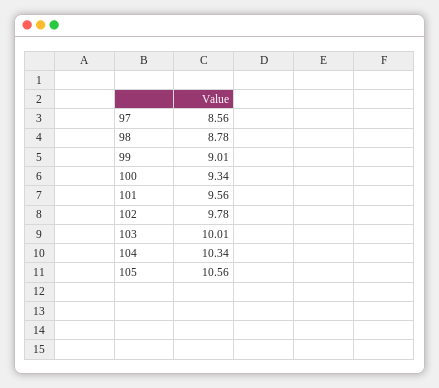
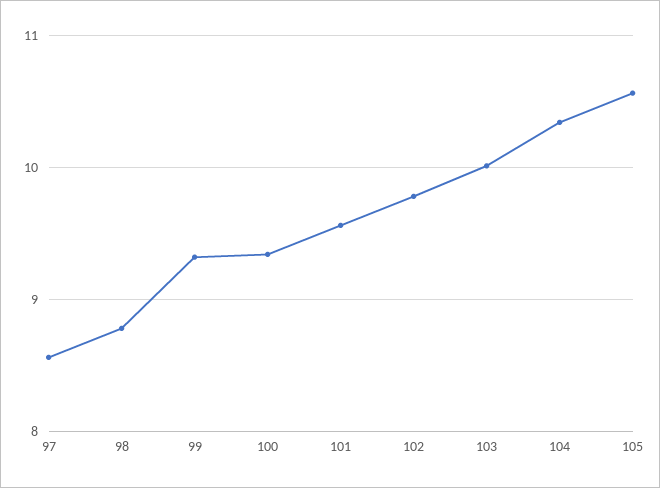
99: 9.01 -> 9.3

